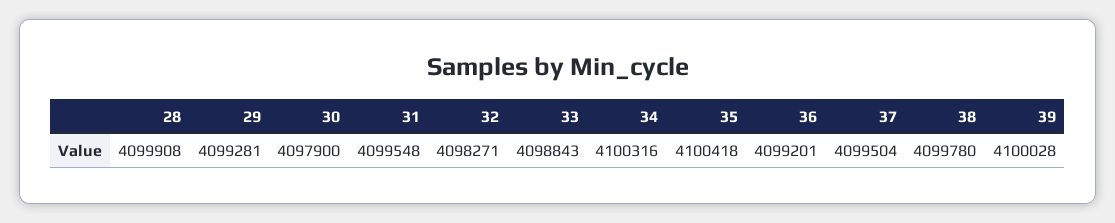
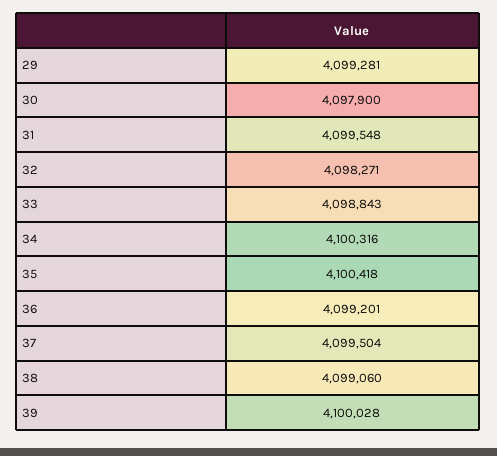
28: 4099908 -> none
38: 4099780 -> 4099060

